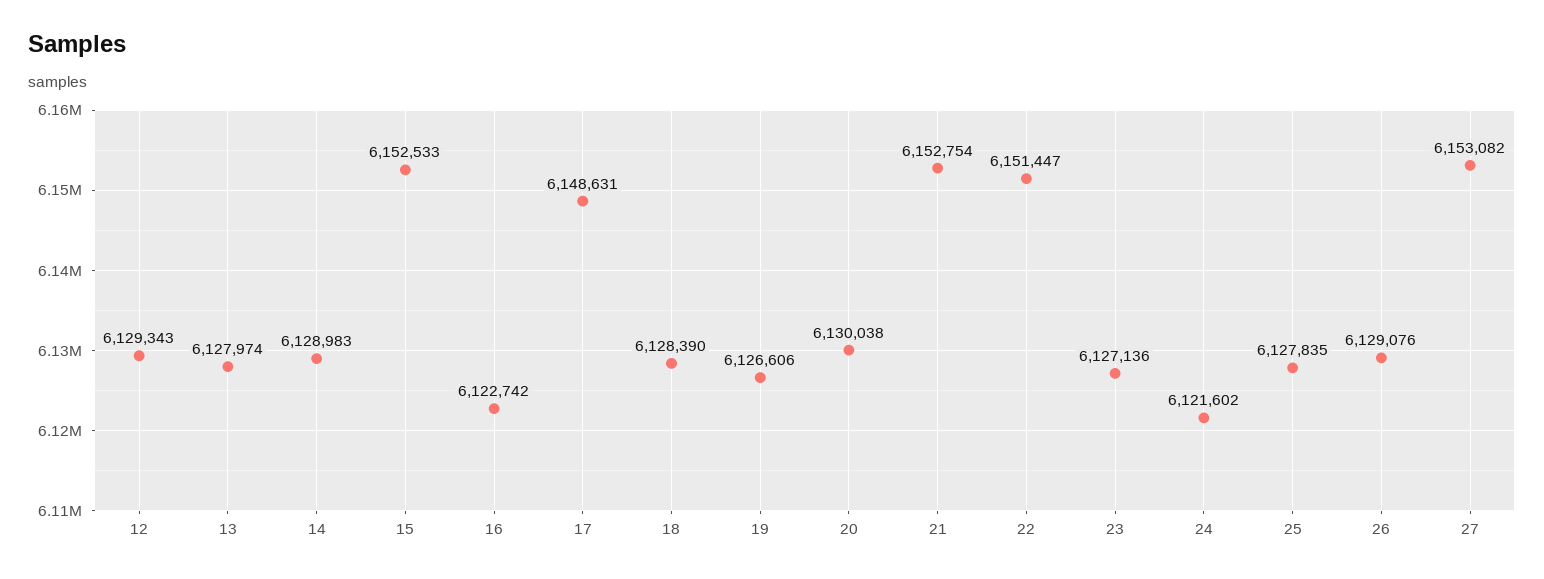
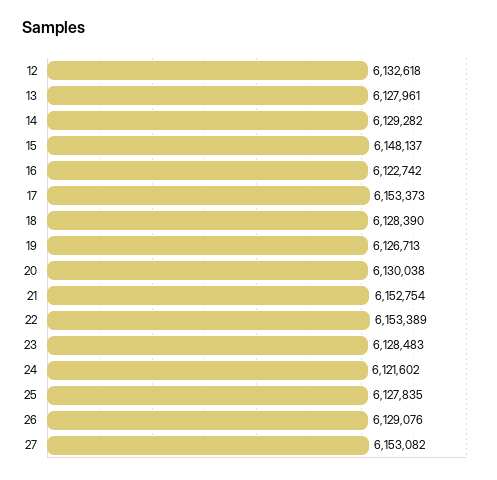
12: 6129343 -> 6132618
13: 6127974 -> 6127961
14: 6128983 -> 6129282
15: 6152533 -> 6148137
17: 6148631 -> 6153373
19: 6126606 -> 6126713
22: 6151447 -> 6153389
23: 6127136 -> 6128483

